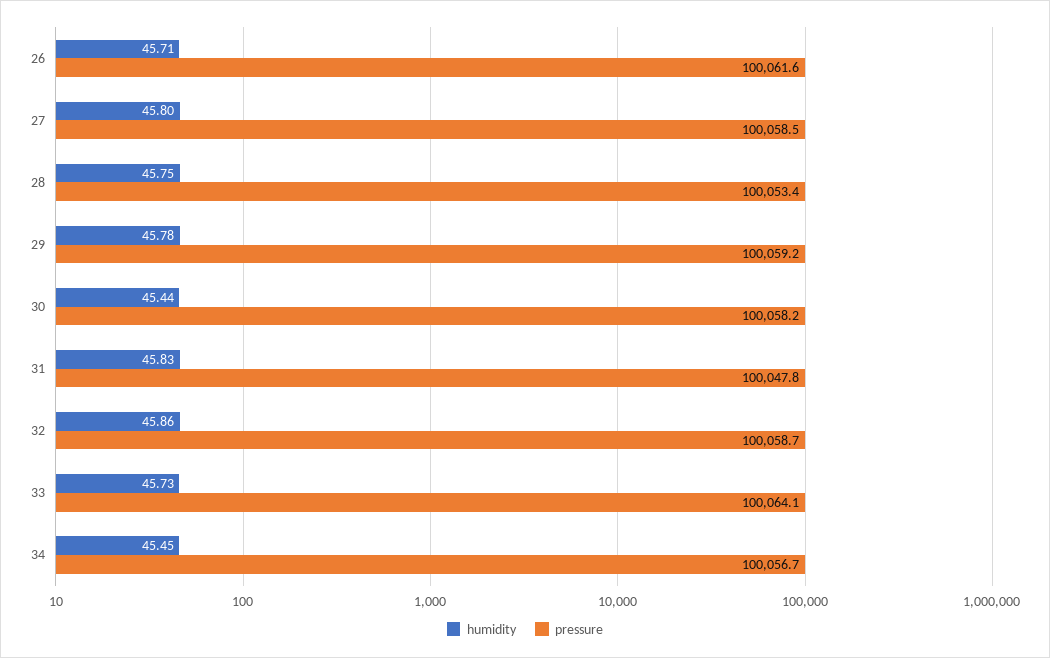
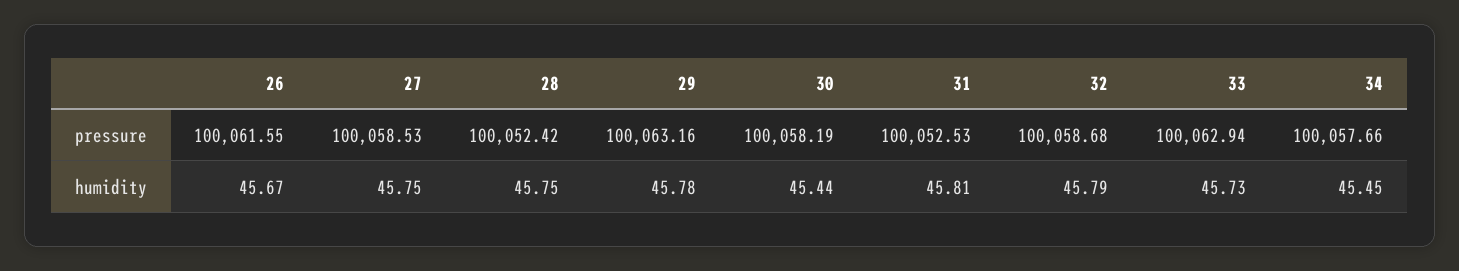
humidity, 26: 45.71 -> 45.67
humidity, 27: 45.8 -> 45.75
pressure, 28: 100053.4 -> 100052.42
pressure, 29: 100059.2 -> 100063.16
humidity, 31: 45.83 -> 45.81
pressure, 31: 100047.8 -> 100052.53
humidity, 32: 45.86 -> 45.79
pressure, 33: 100064.1 -> 100062.94
pressure, 34: 100056.7 -> 100057.66

